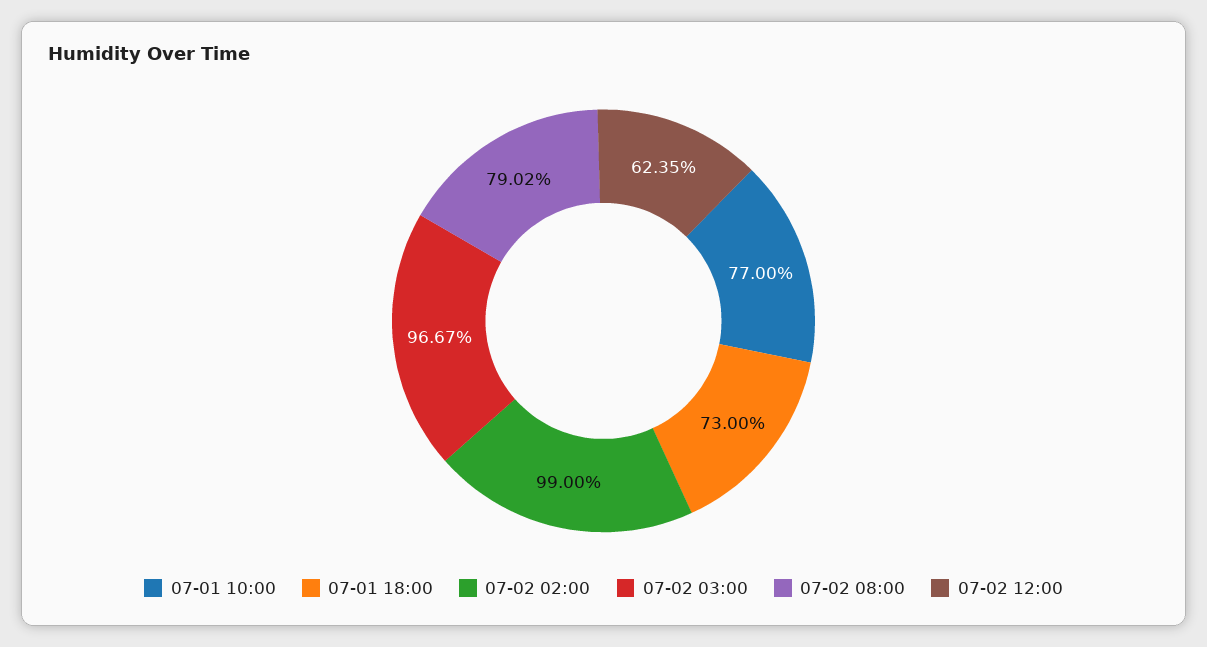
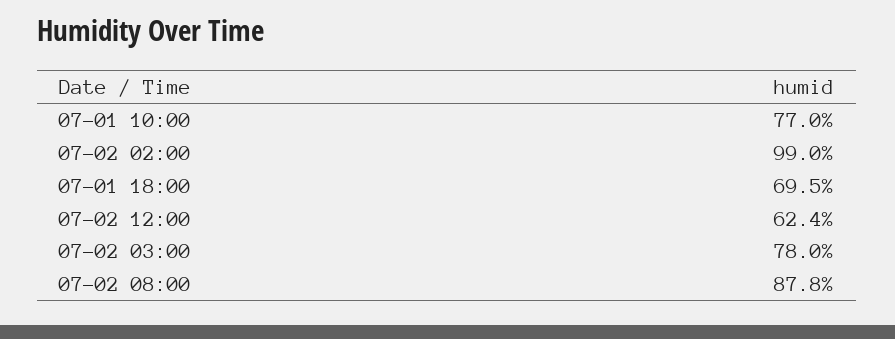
07-01 18:00: 73 -> 69.5
07-02 03:00: 96.67 -> 78
07-02 08:00: 79.02 -> 87.8

